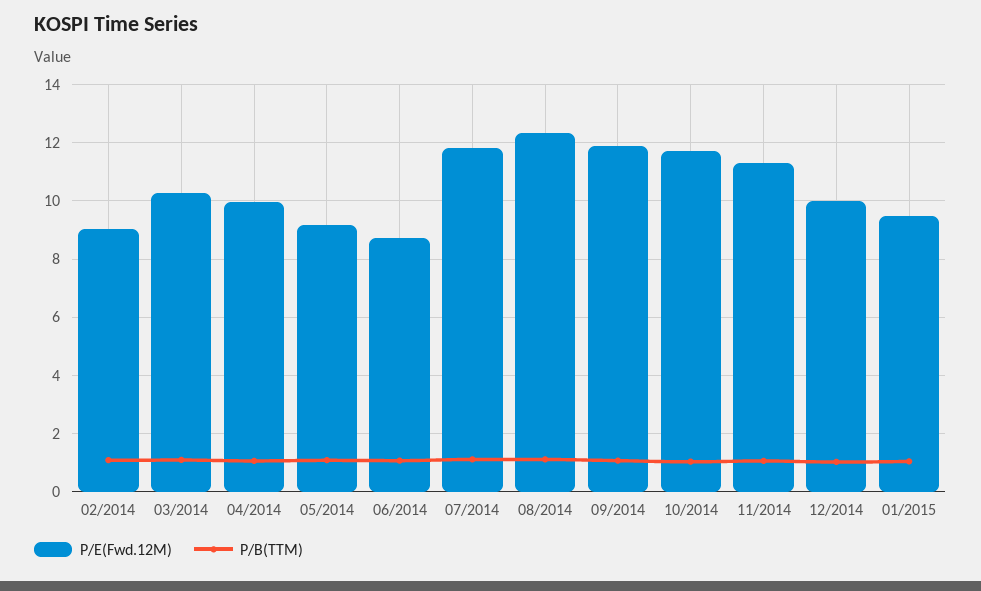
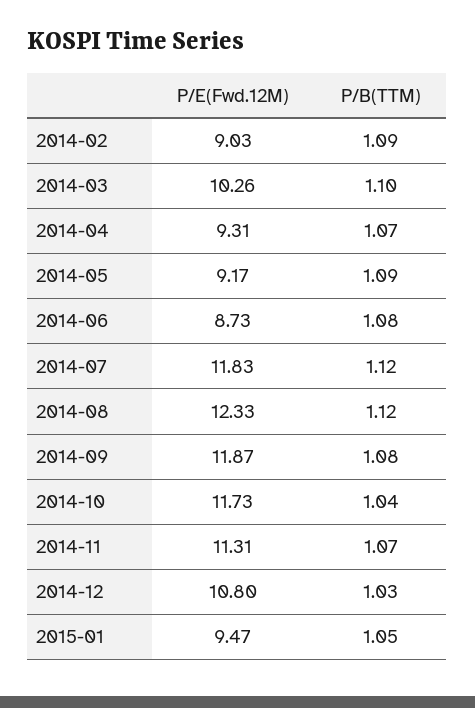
P/E(Fwd.12M), 04/2014: 10 -> 9.31
P/E(Fwd.12M), 12/2014: 10 -> 10.8

